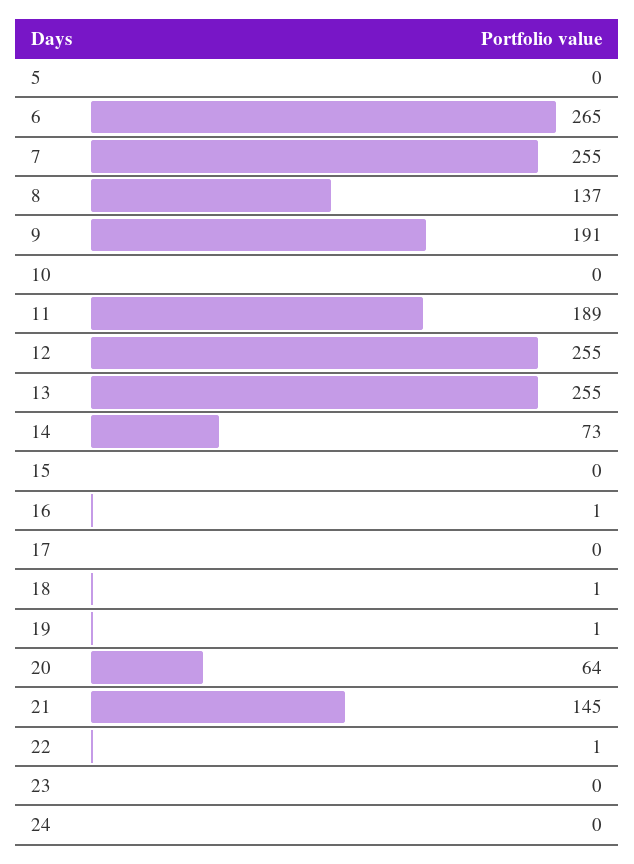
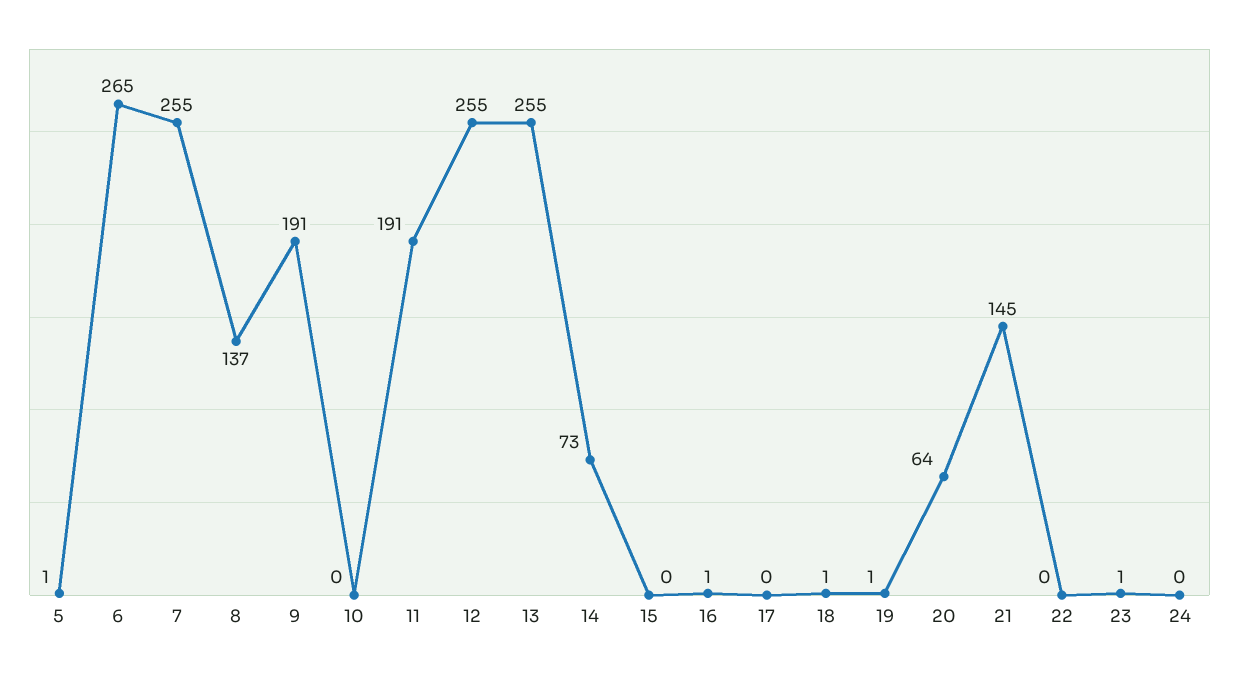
5: 0 -> 1
11: 189 -> 191
22: 1 -> 0
23: 0 -> 1

